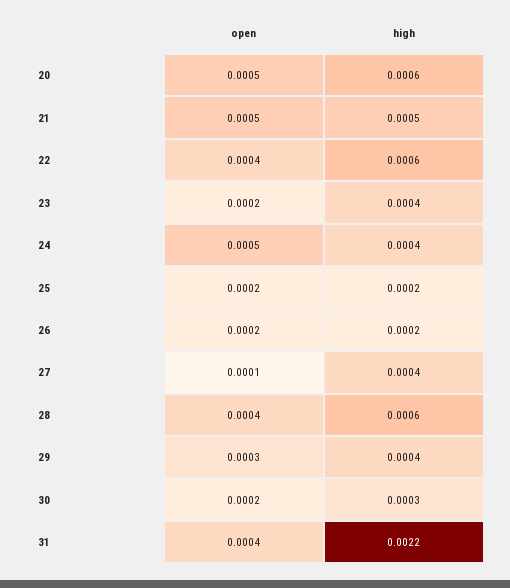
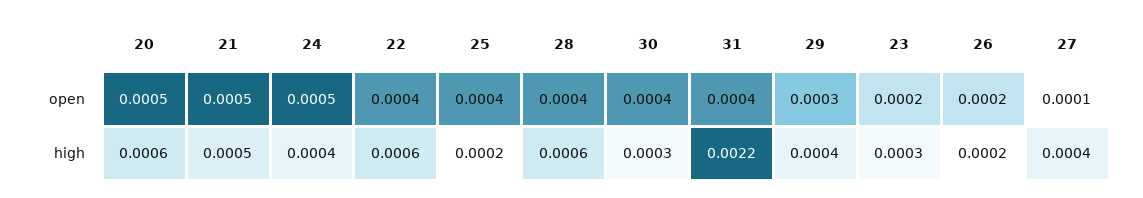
high, 23: 0.0004 -> 0.0003
open, 25: 0.0002 -> 0.0004
open, 30: 0.0002 -> 0.0004

